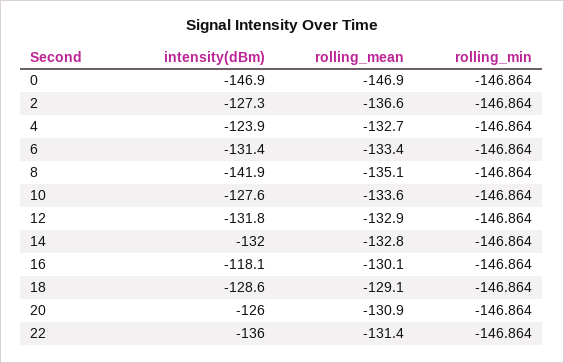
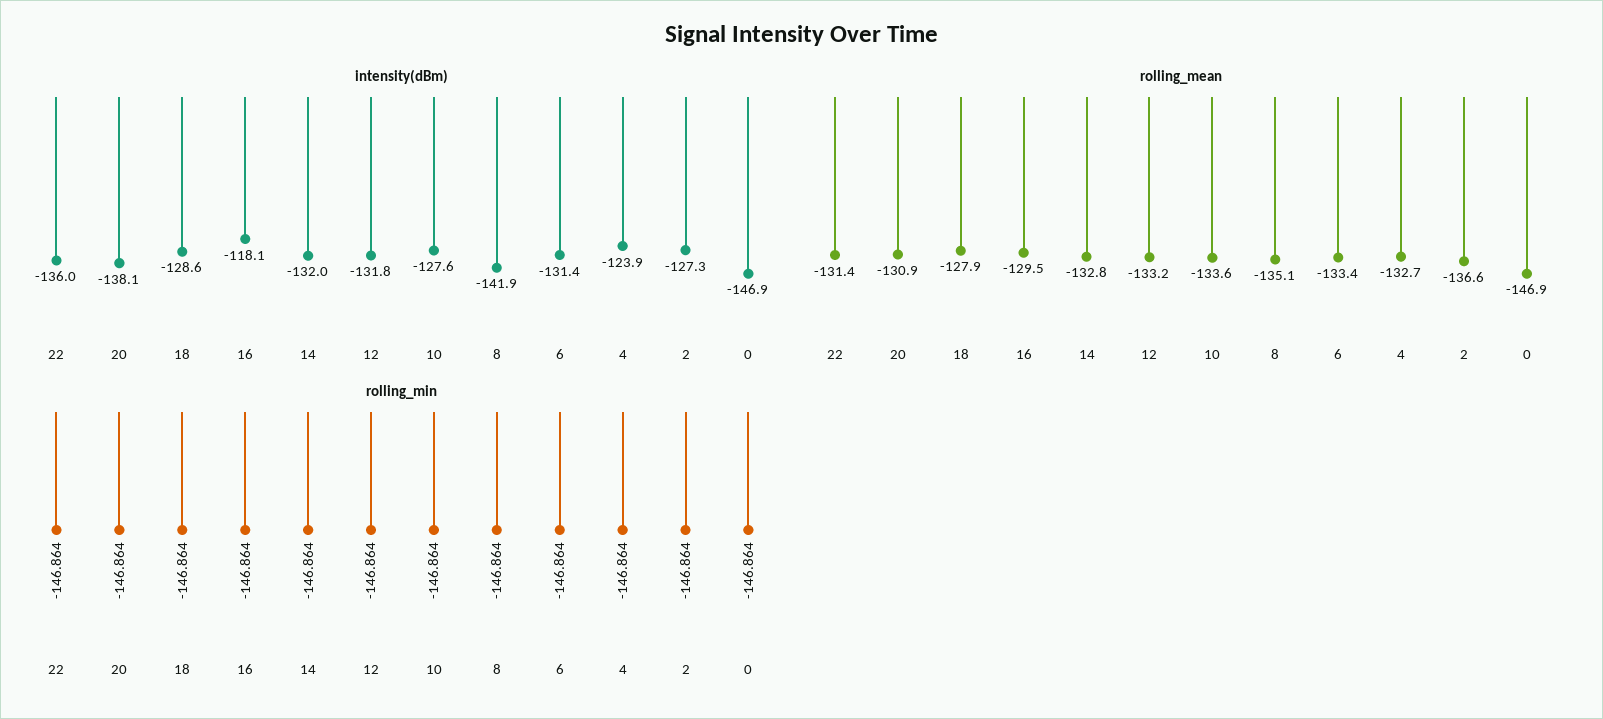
rolling_mean, 12: -132.9 -> -133.2
rolling_mean, 16: -130.1 -> -129.5
rolling_mean, 18: -129.1 -> -127.9
intensity(dBm), 20: -126 -> -138.1

